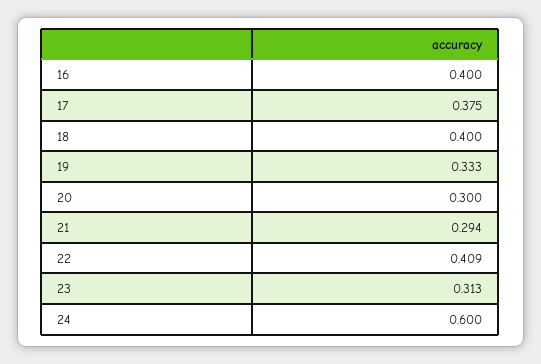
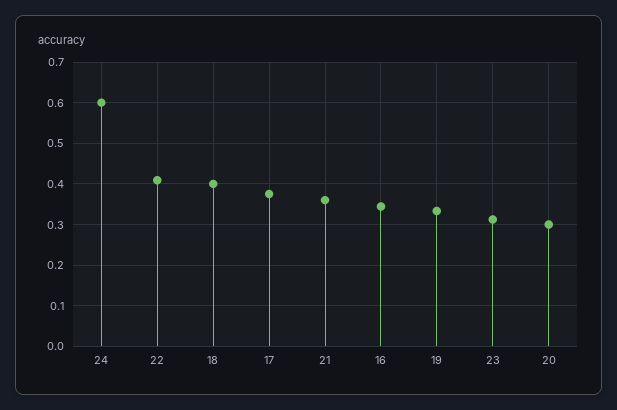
16: 0.4 -> 0.34
21: 0.294 -> 0.36

